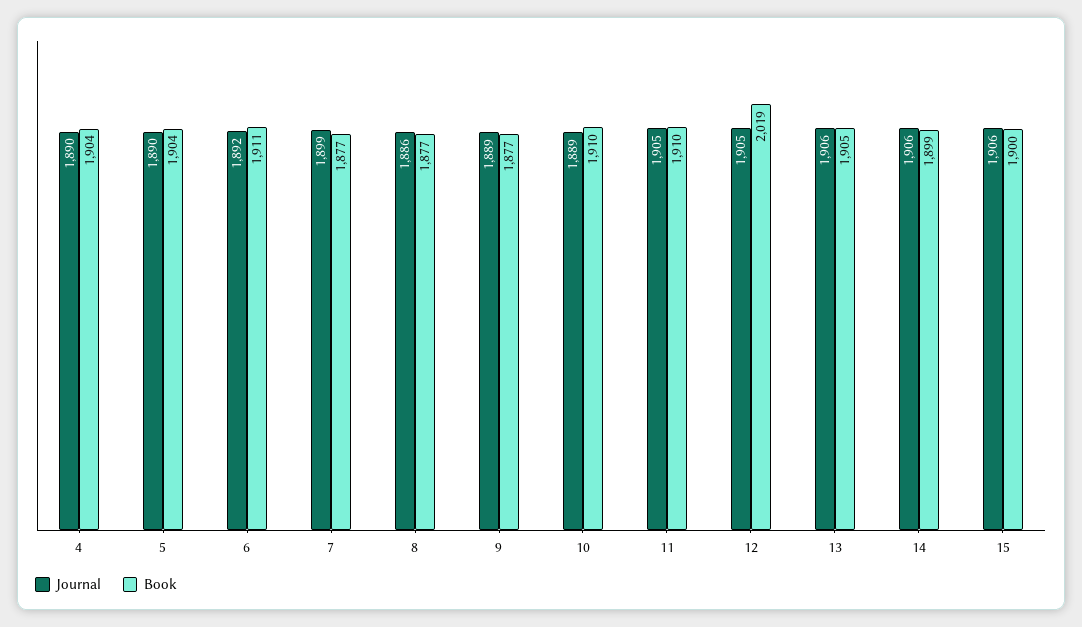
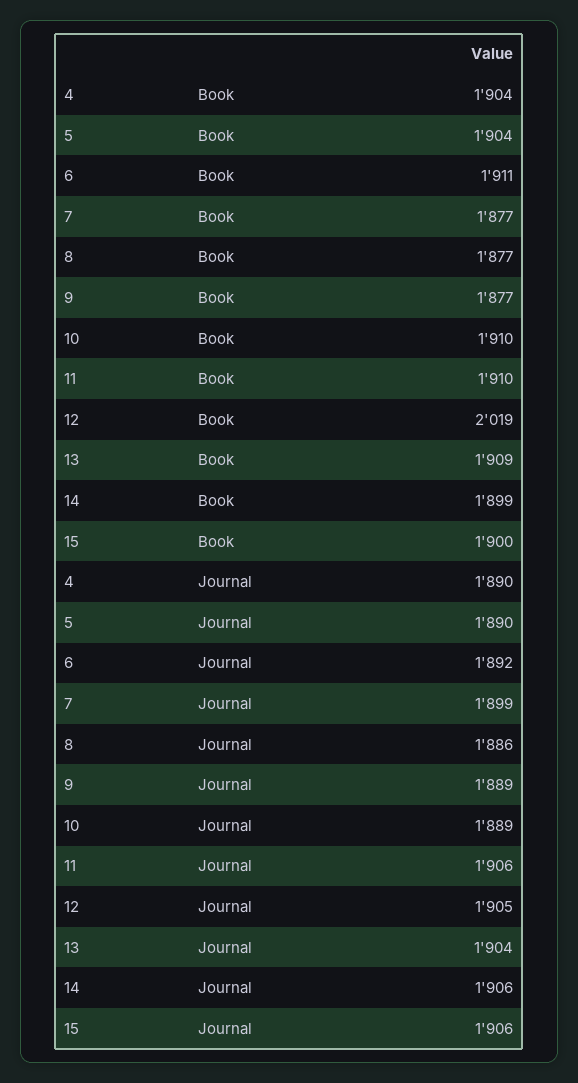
Journal, 11: 1905 -> 1906
Journal, 13: 1906 -> 1904
Book, 13: 1905 -> 1909

